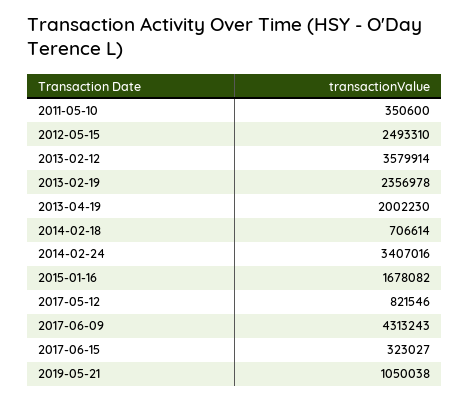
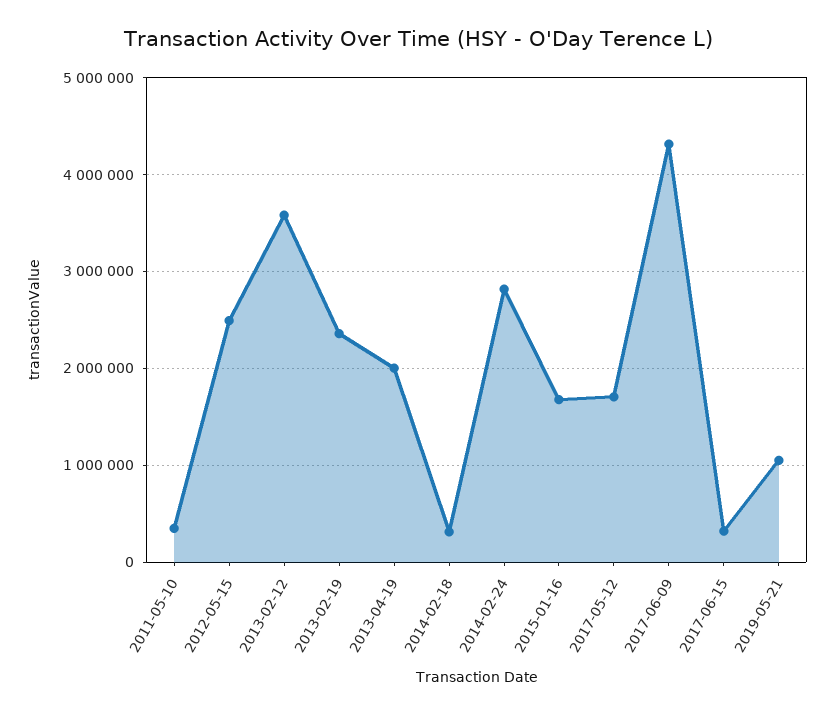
2014-02-18: 706614 -> 300000
2014-02-24: 3407016 -> 2800000
2017-05-12: 821546 -> 1700000

